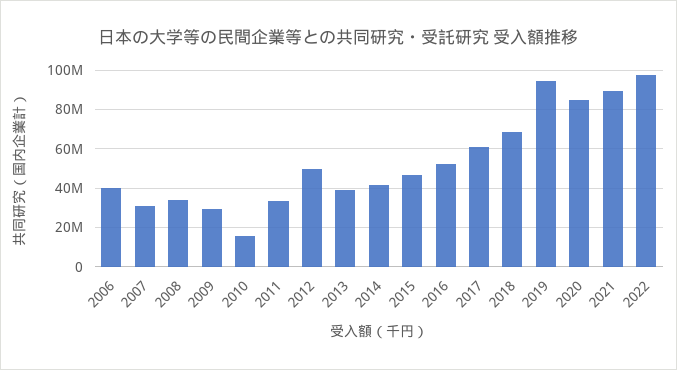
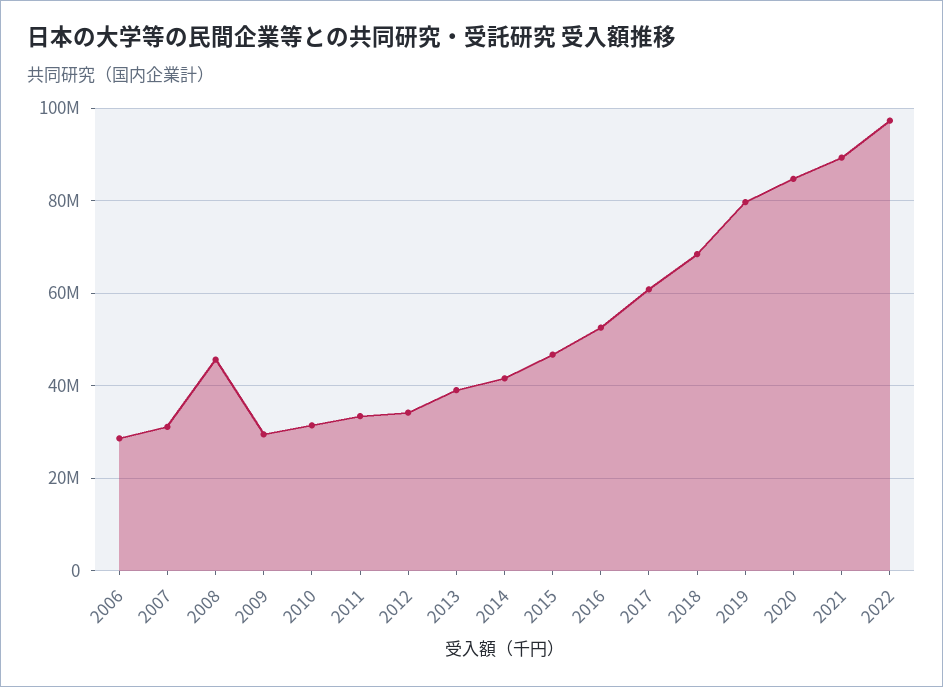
2006: 40000000 -> 28000000
2008: 35000000 -> 46000000
2010: 15000000 -> 32000000
2012: 50000000 -> 34000000
2019: 95000000 -> 80000000

